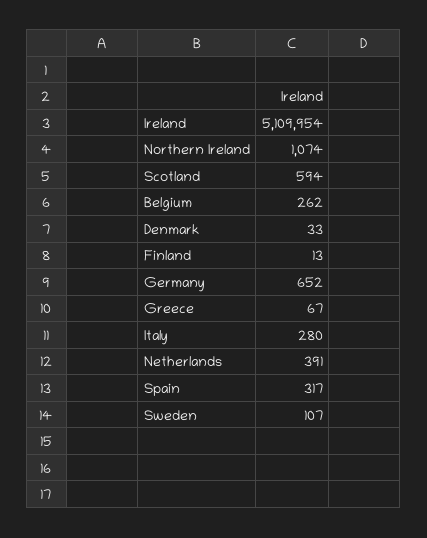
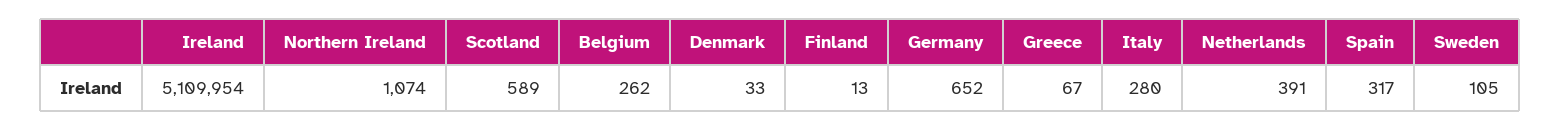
Scotland: 594 -> 589
Sweden: 107 -> 105

